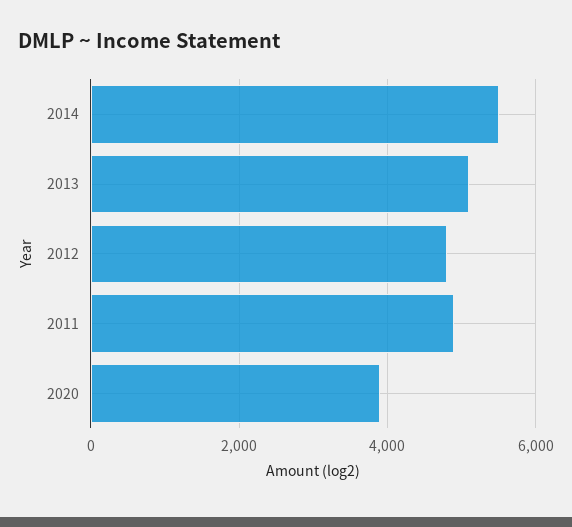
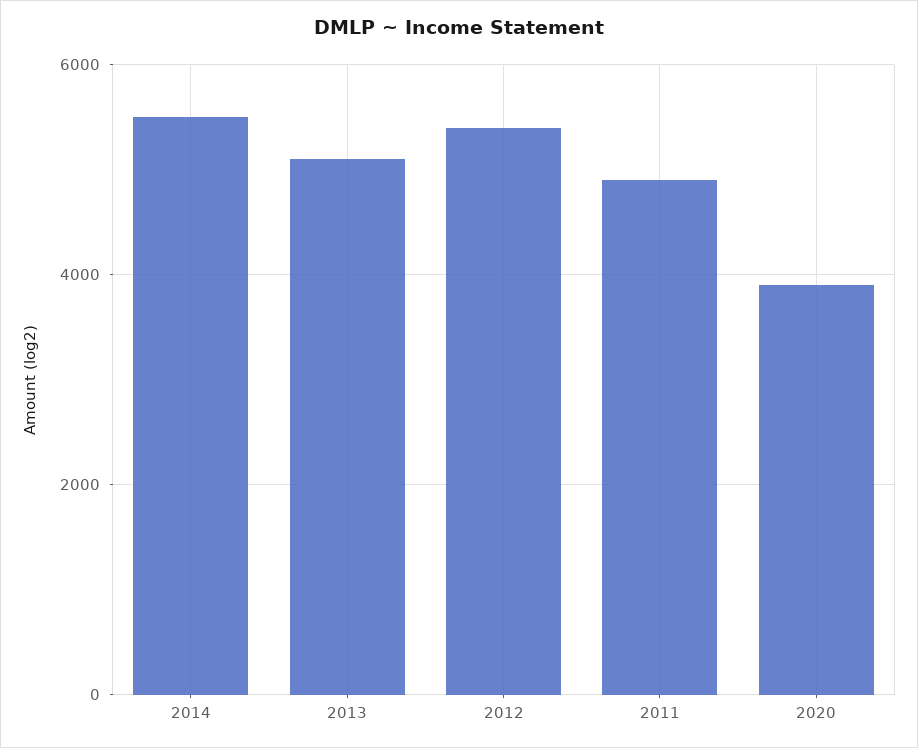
2012: 4800 -> 5400

